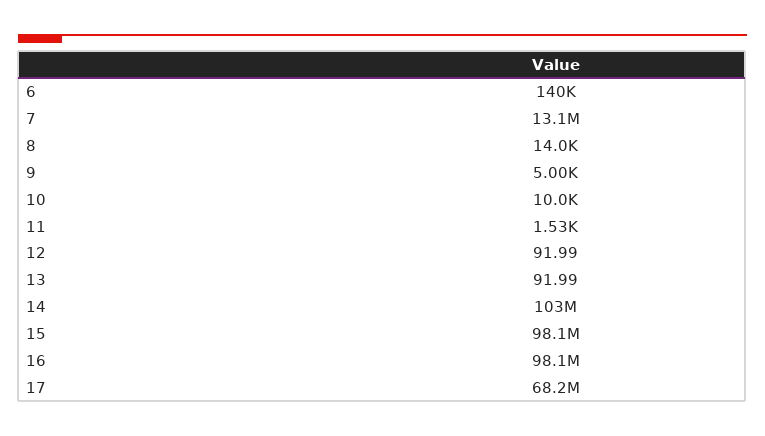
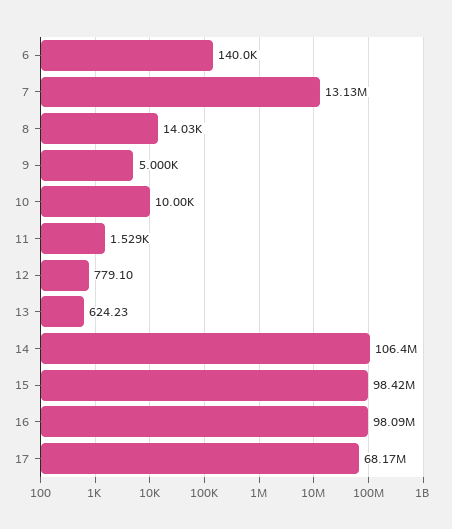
12: 91.99 -> 779.1
13: 91.99 -> 624.23
14: 103000000 -> 106400000
15: 98100000 -> 98420000

